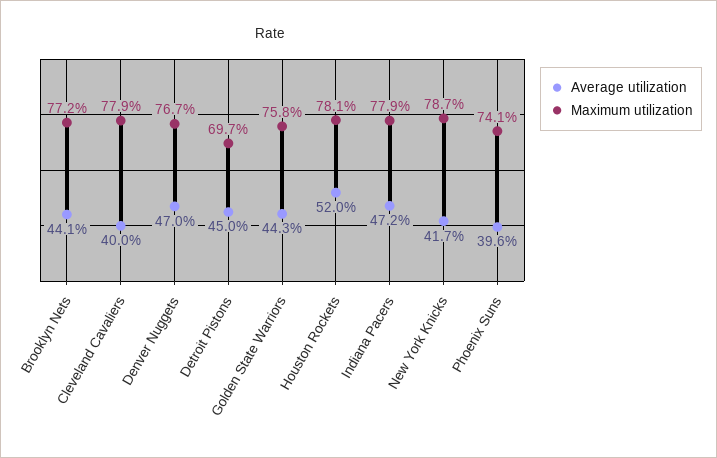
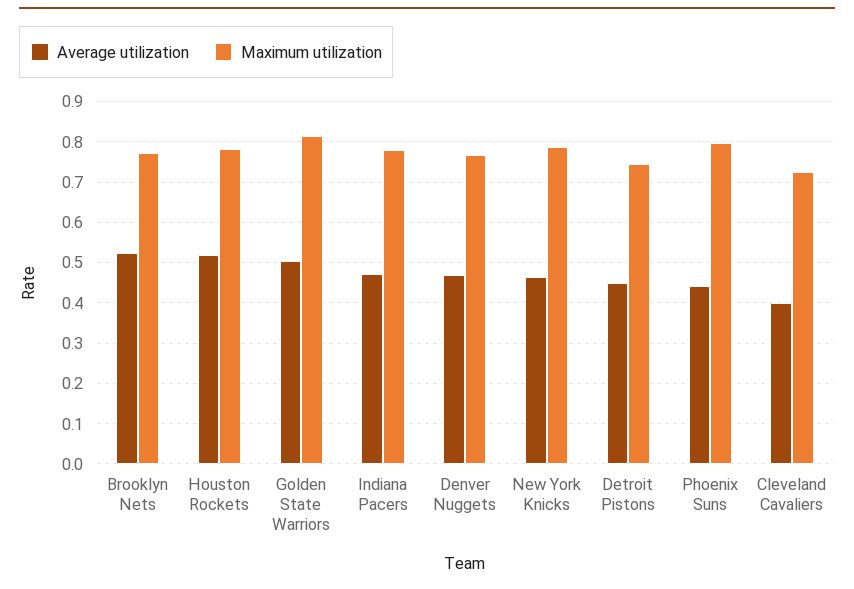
Average utilization, Brooklyn Nets: 0.441 -> 0.52
Maximum utilization, Cleveland Cavaliers: 0.779 -> 0.72
Maximum utilization, Detroit Pistons: 0.697 -> 0.74
Average utilization, Golden State Warriors: 0.443 -> 0.5
Maximum utilization, Golden State Warriors: 0.758 -> 0.82
Average utilization, New York Knicks: 0.417 -> 0.46
Average utilization, Phoenix Suns: 0.396 -> 0.44
Maximum utilization, Phoenix Suns: 0.741 -> 0.8

